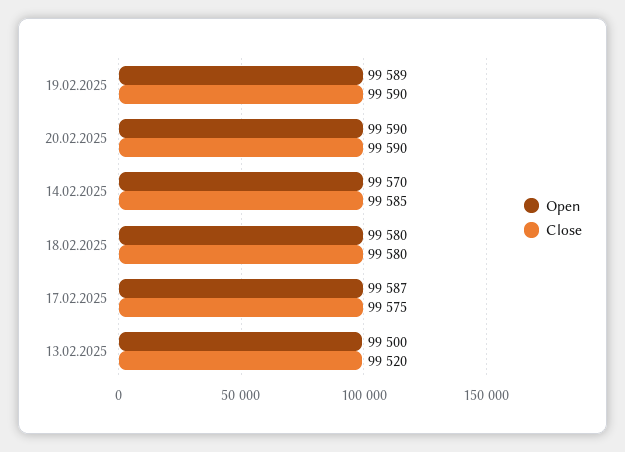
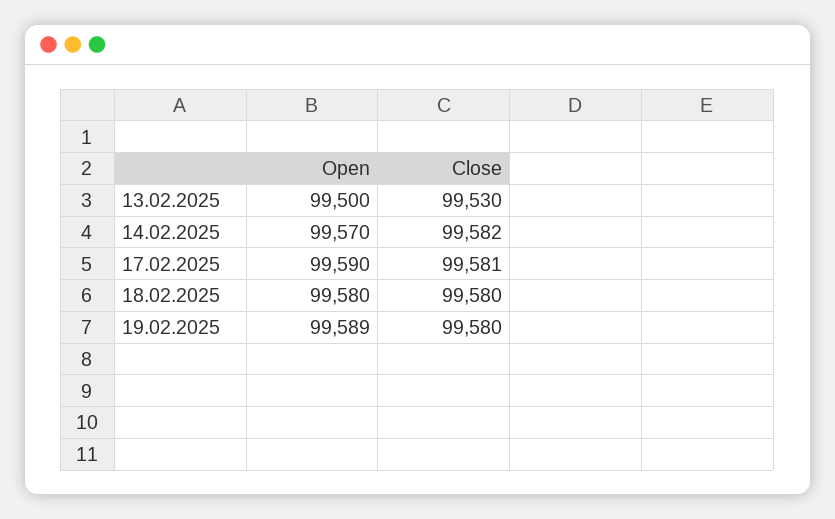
Close, 19.02.2025: 99590 -> 99580
Open, 20.02.2025: 99590 -> none
Close, 20.02.2025: 99590 -> none
Close, 14.02.2025: 99585 -> 99582
Open, 17.02.2025: 99587 -> 99590
Close, 17.02.2025: 99575 -> 99581
Close, 13.02.2025: 99520 -> 99530

